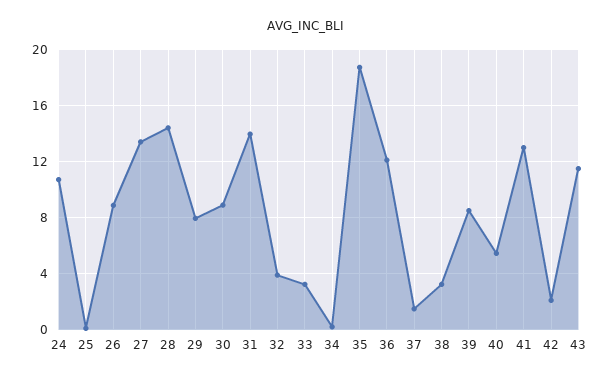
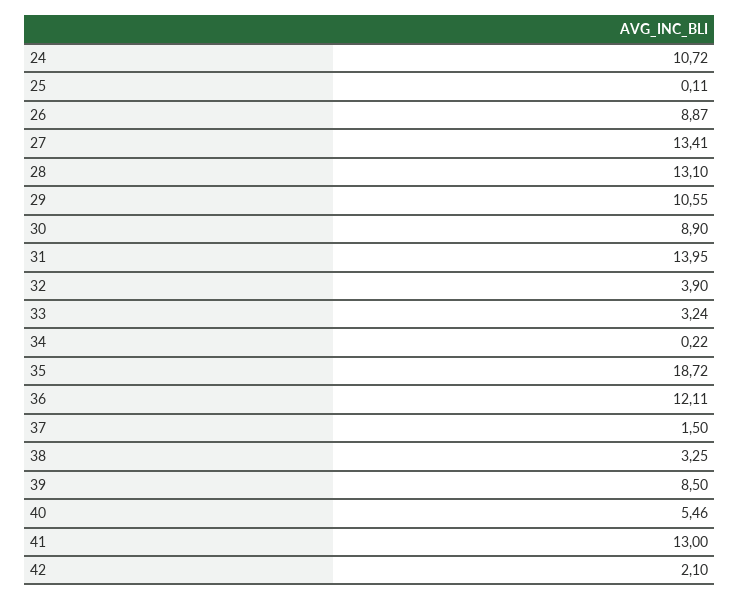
28: 14.5 -> 13.1
29: 8 -> 10.55
43: 11.5 -> none

